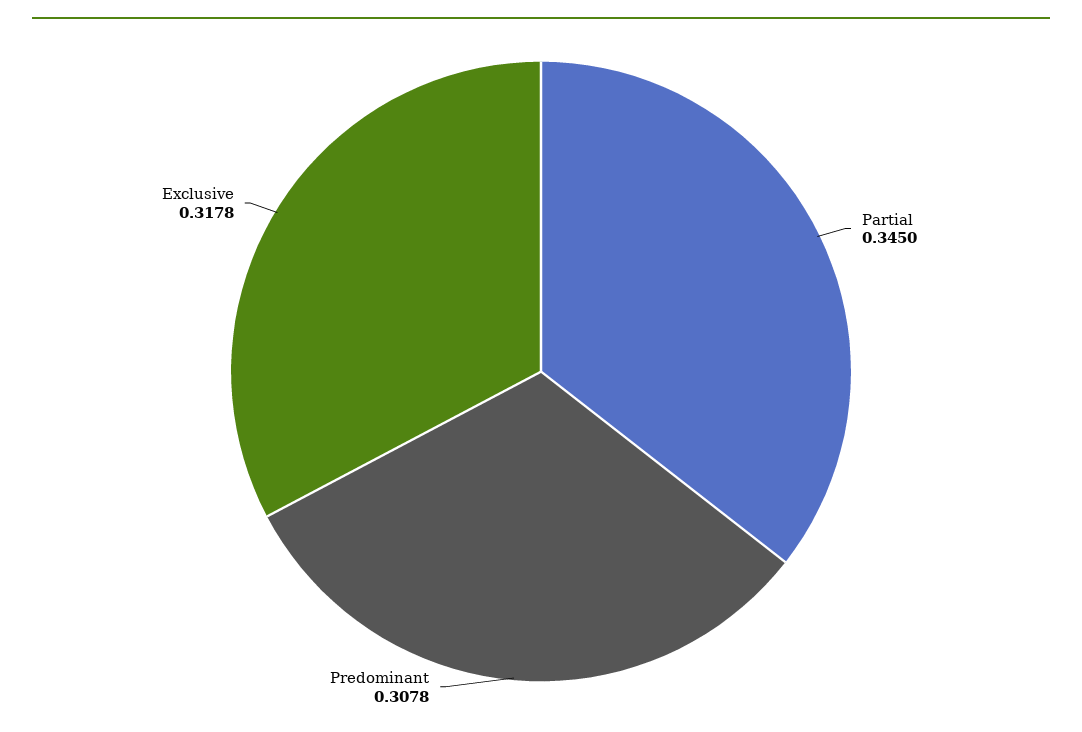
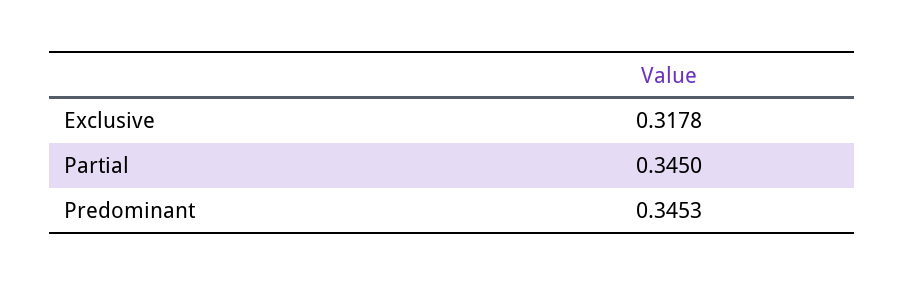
Predominant: 0.3078 -> 0.3453

